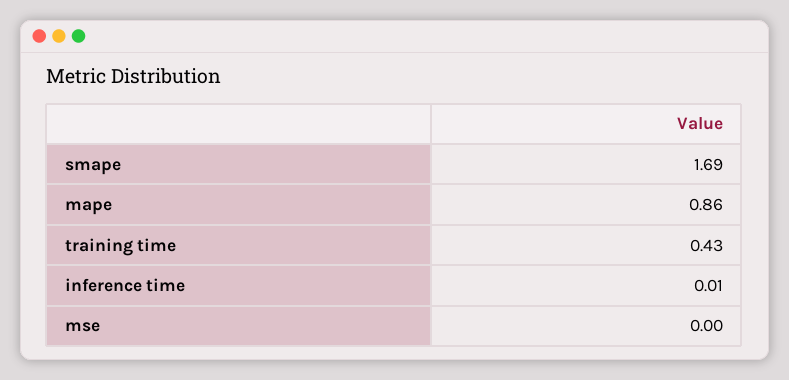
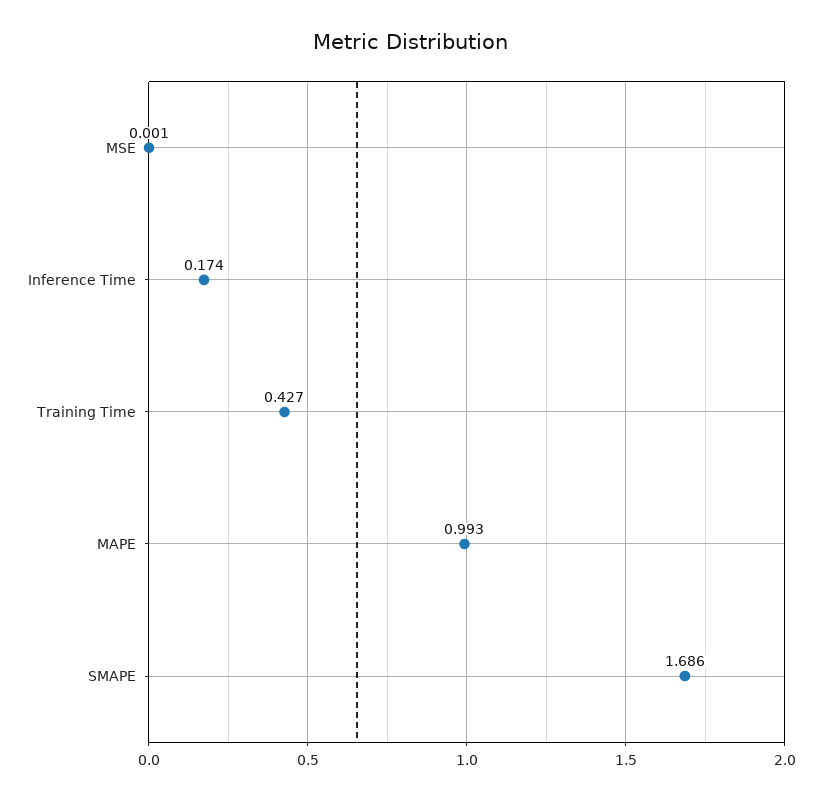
mape: 0.86 -> 0.993
inference time: 0.01 -> 0.174

